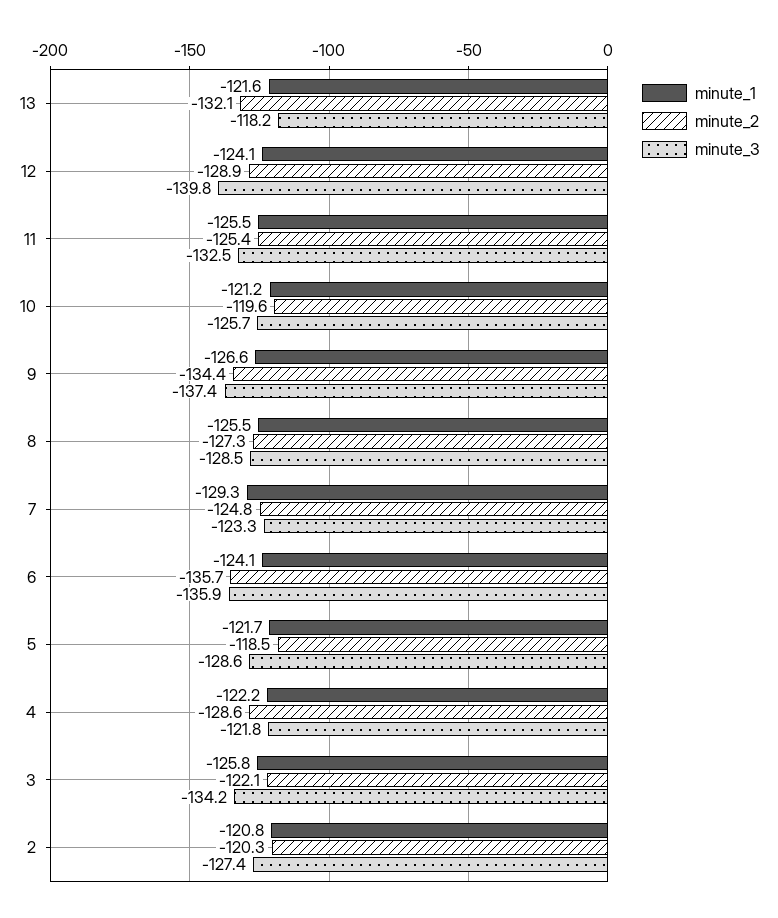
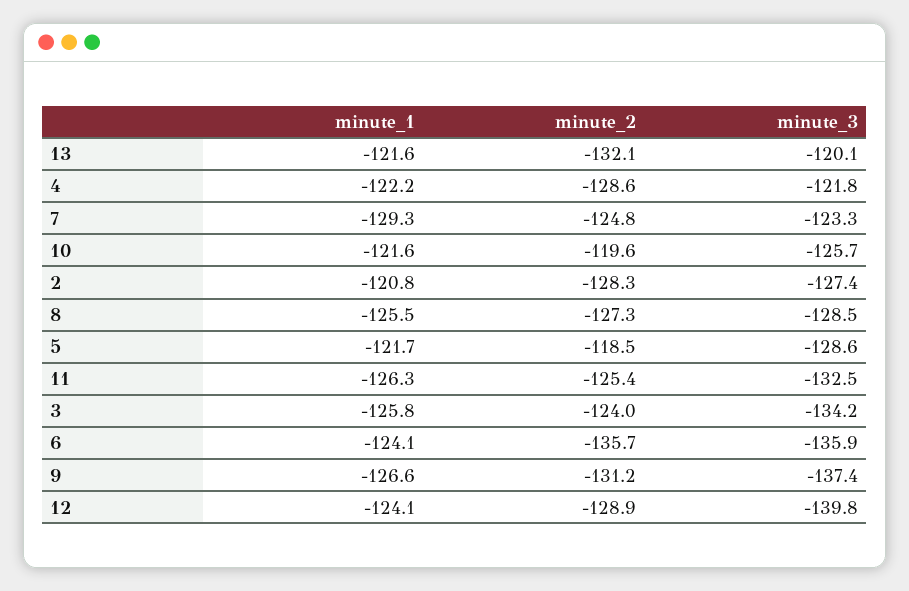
minute_3, 13: -118.2 -> -120.1
minute_1, 11: -125.5 -> -126.3
minute_1, 10: -121.2 -> -121.6
minute_2, 9: -134.4 -> -131.2
minute_2, 3: -122.1 -> -124
minute_2, 2: -120.3 -> -128.3

